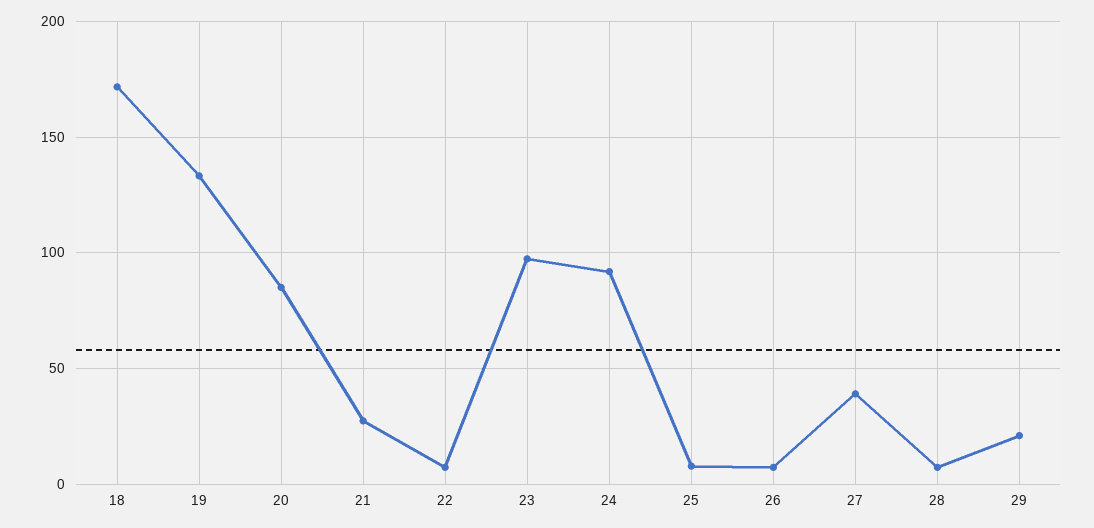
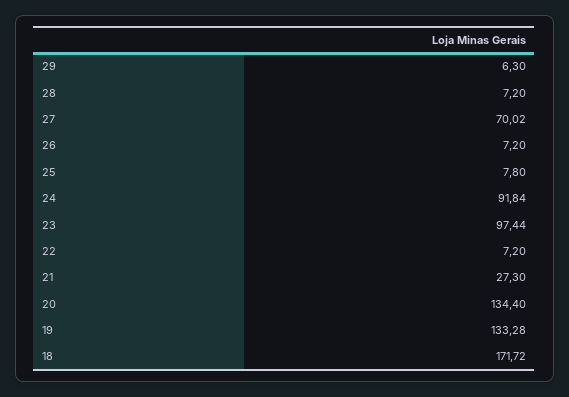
20: 85 -> 134.4
27: 40 -> 70.02
29: 20 -> 6.3

